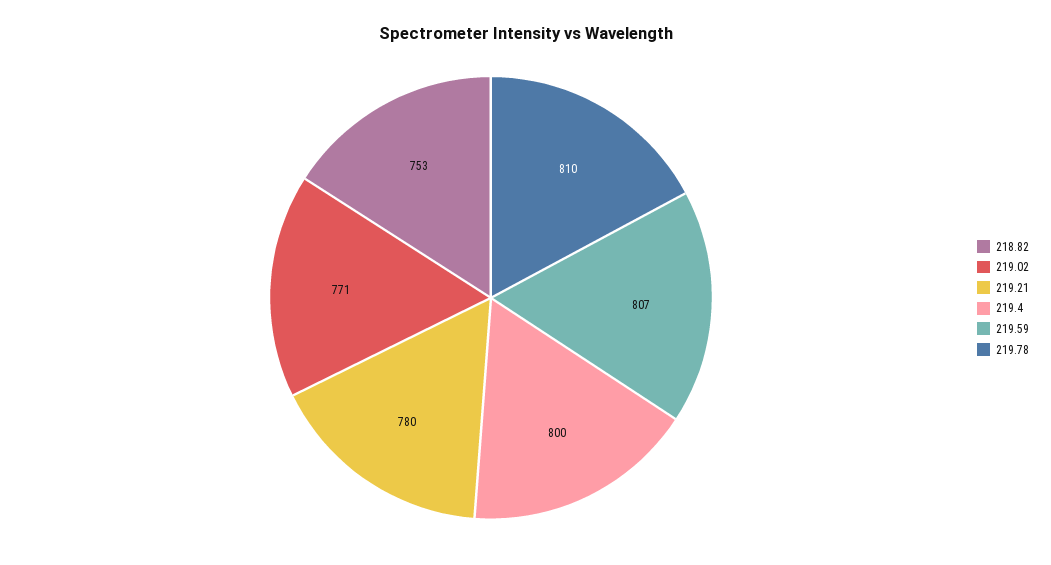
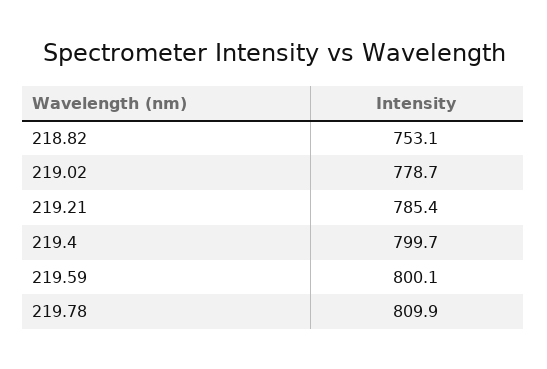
219.02: 771 -> 778.7
219.21: 780 -> 785.4
219.59: 807 -> 800.1

